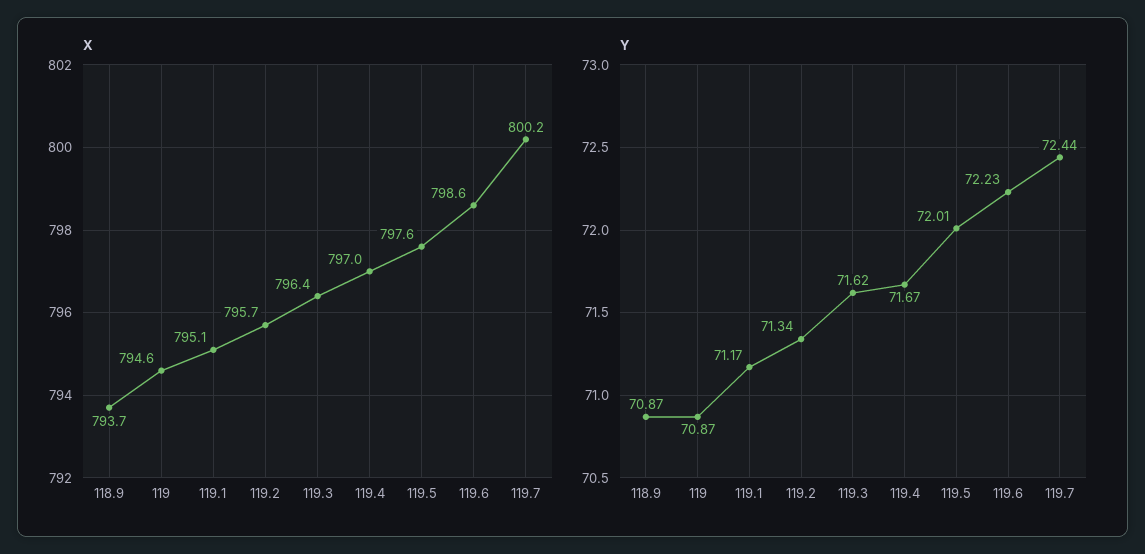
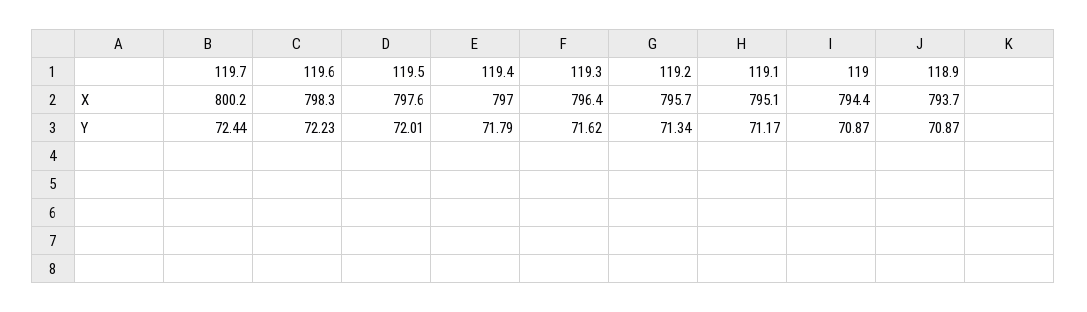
X, 119: 794.6 -> 794.4
X, 119.6: 798.6 -> 798.3
Y, 119.4: 71.67 -> 71.79

